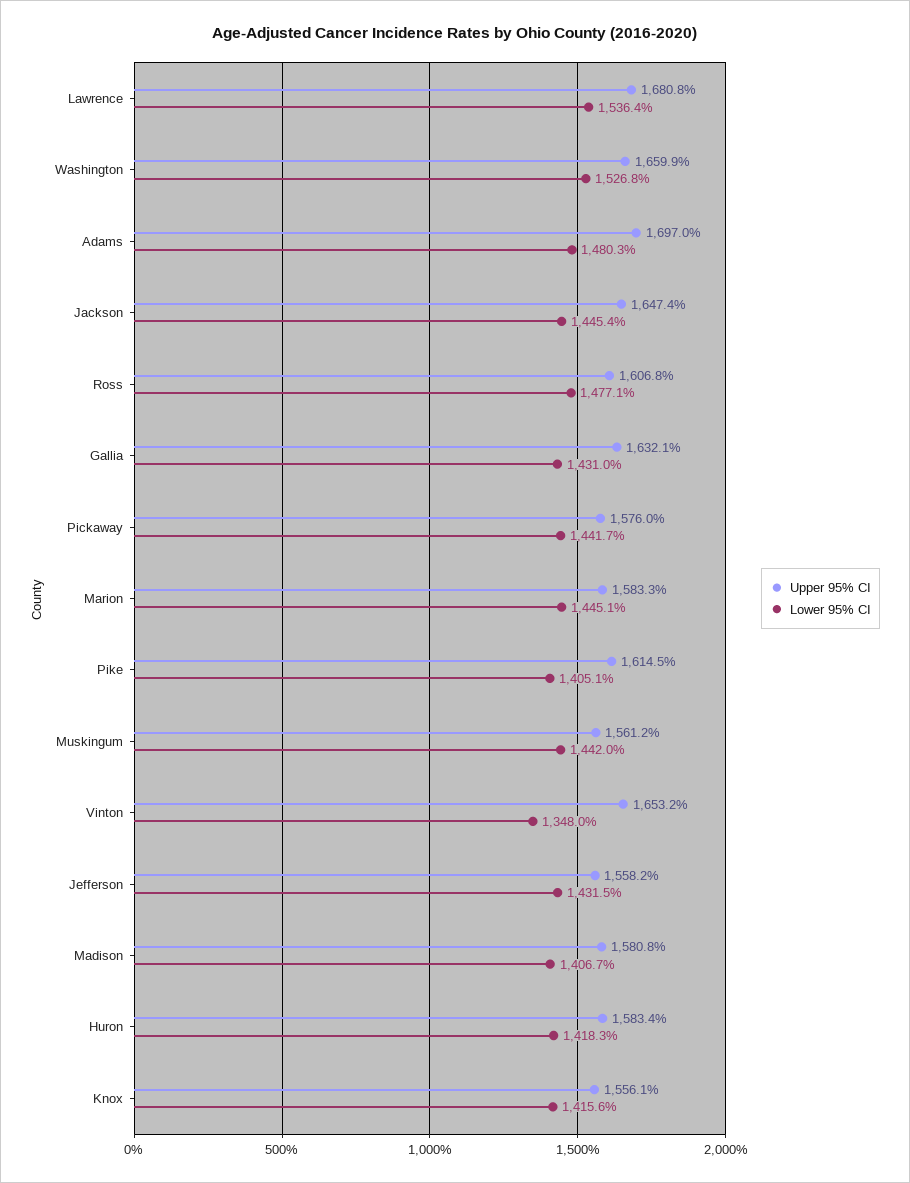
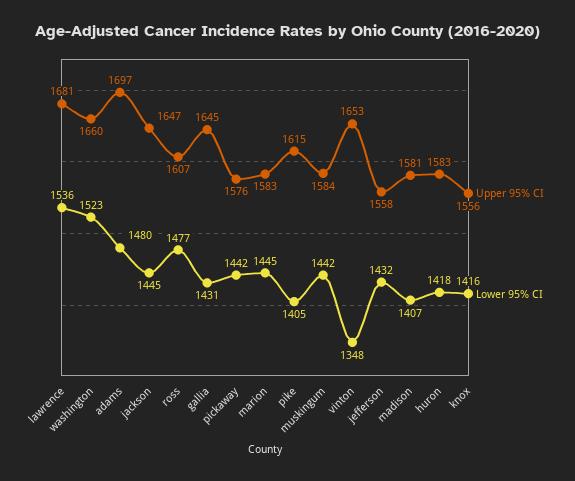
Lower 95% CI, Washington: 1526.8 -> 1523
Upper 95% CI, Gallia: 1632.1 -> 1645
Upper 95% CI, Muskingum: 1561.2 -> 1584

